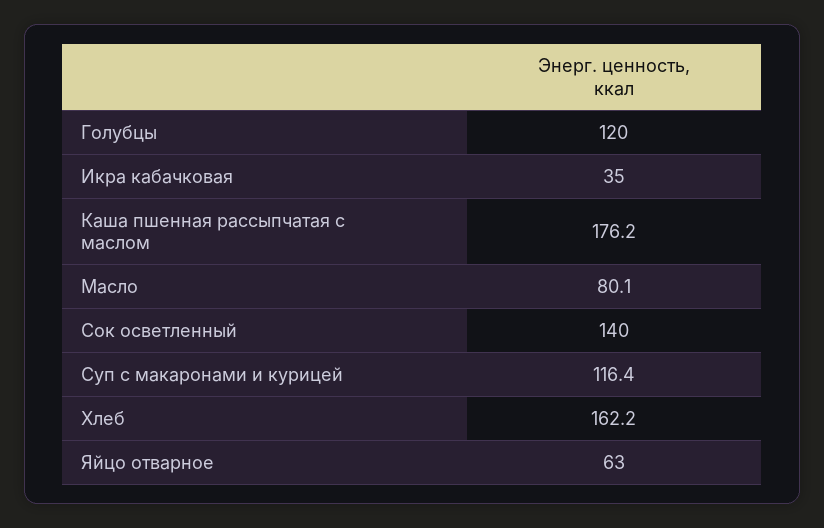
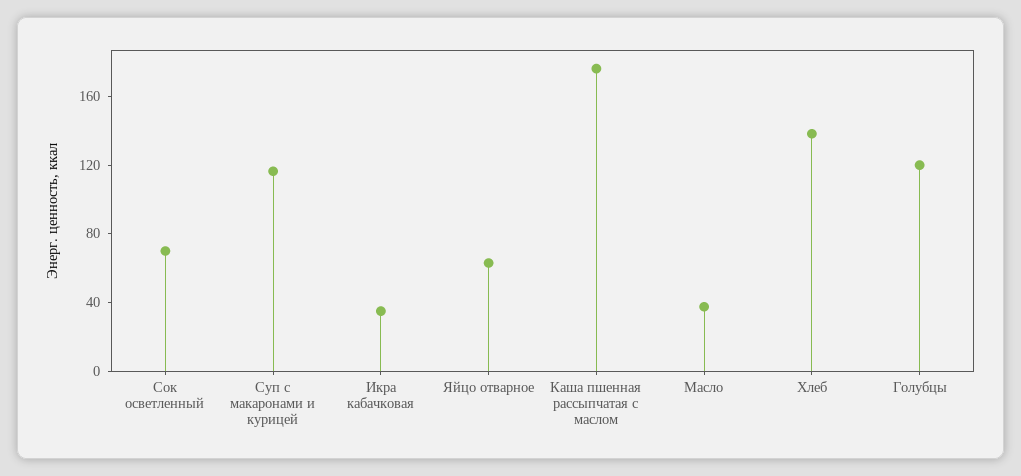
Масло: 80.1 -> 40
Сок осветленный: 140 -> 70
Хлеб: 162.2 -> 140

